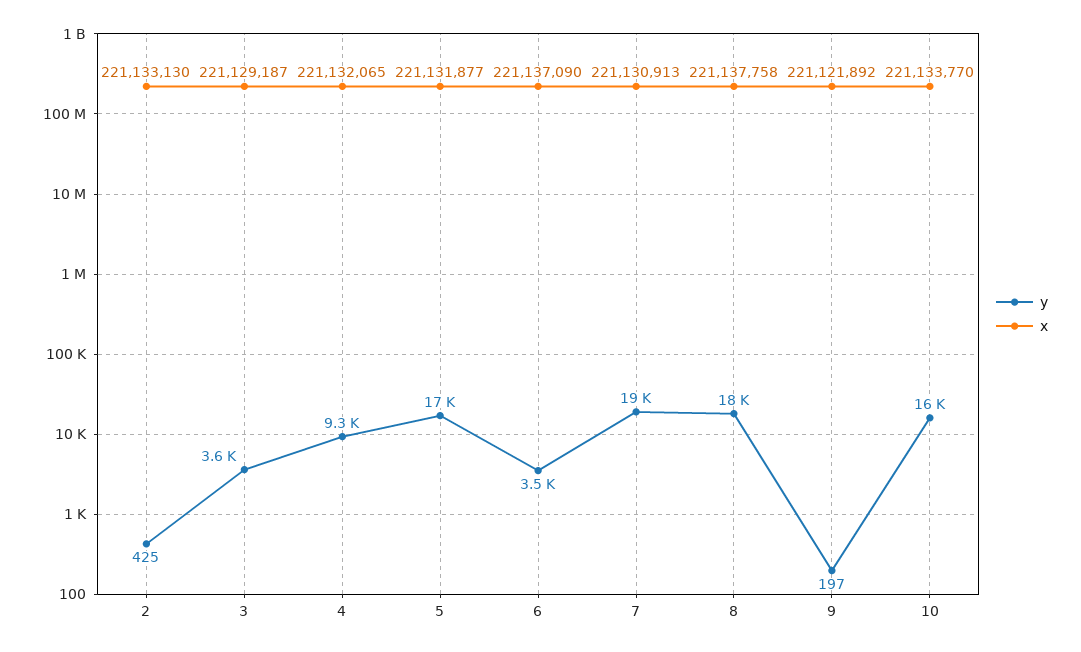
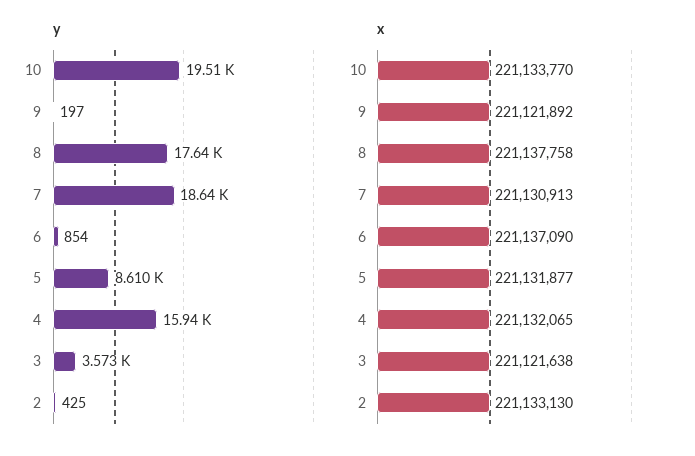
x, 3: 221129187 -> 221121638
y, 4: 9300 -> 15940
y, 5: 17000 -> 8610
y, 6: 3500 -> 854
y, 10: 16000 -> 19510

